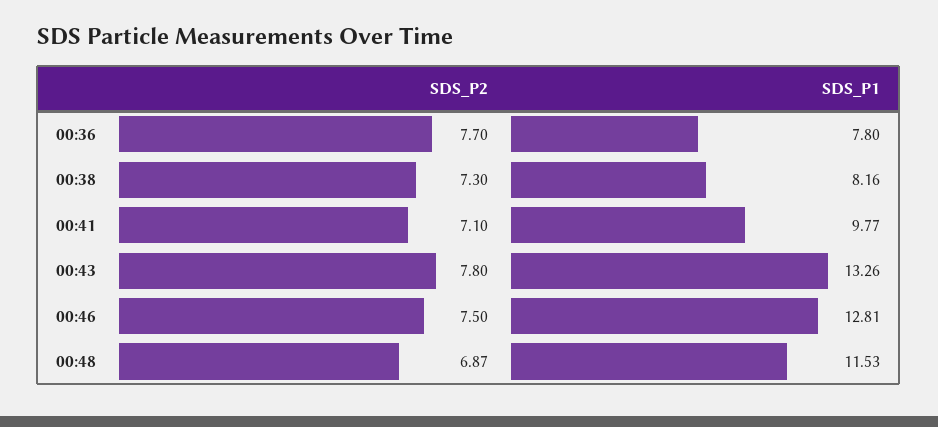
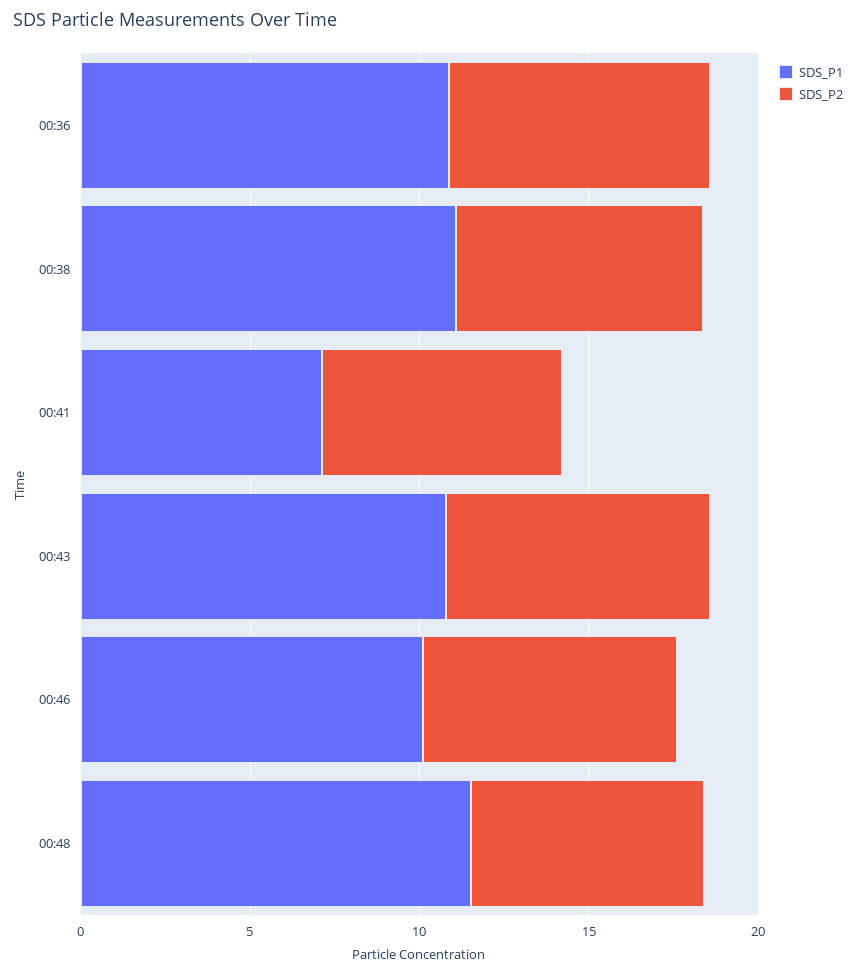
SDS_P1, 00:36: 7.8 -> 11
SDS_P1, 00:38: 8.16 -> 11
SDS_P1, 00:41: 9.77 -> 7
SDS_P1, 00:43: 13.26 -> 11
SDS_P1, 00:46: 12.81 -> 10

